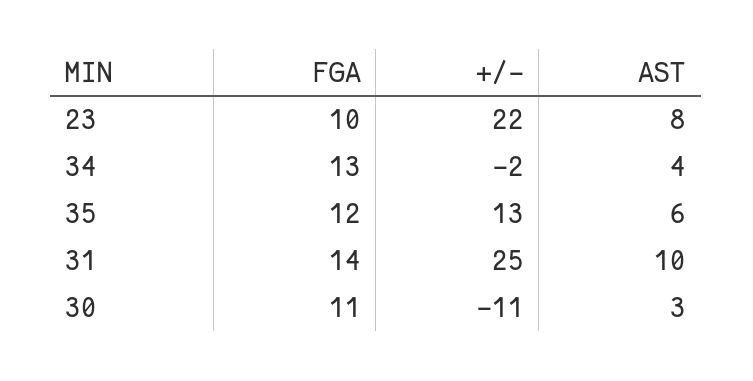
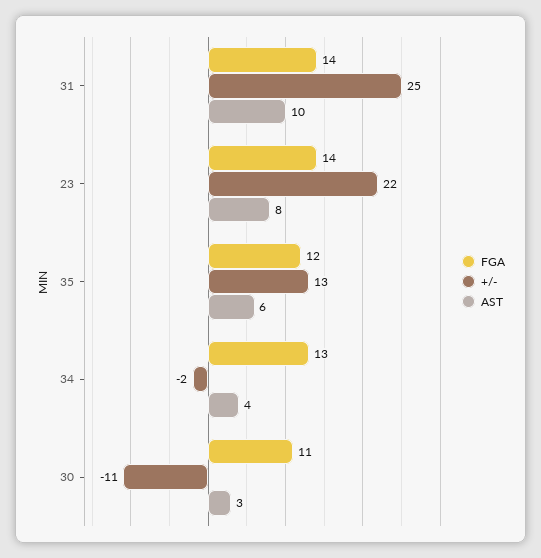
FGA, 23: 10 -> 14

